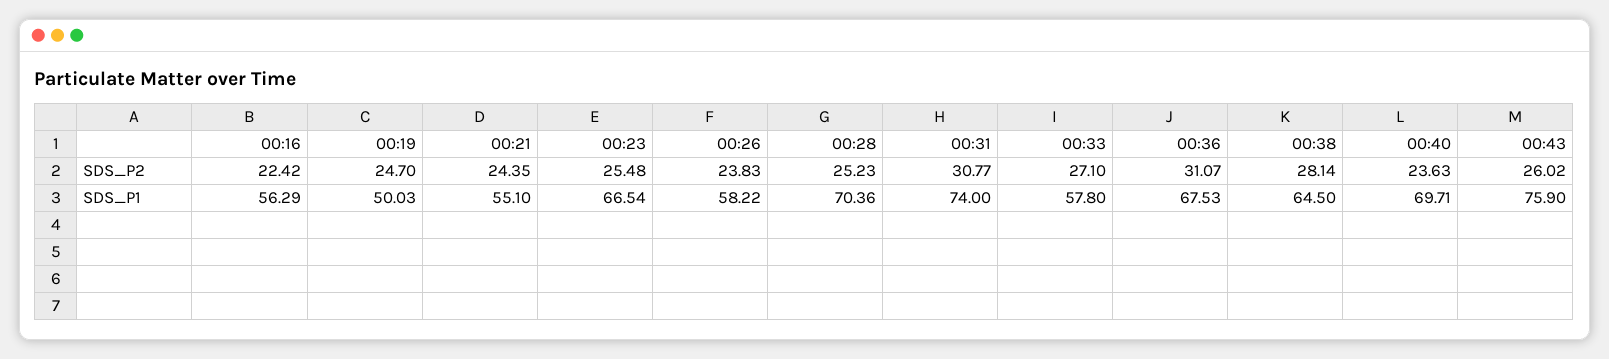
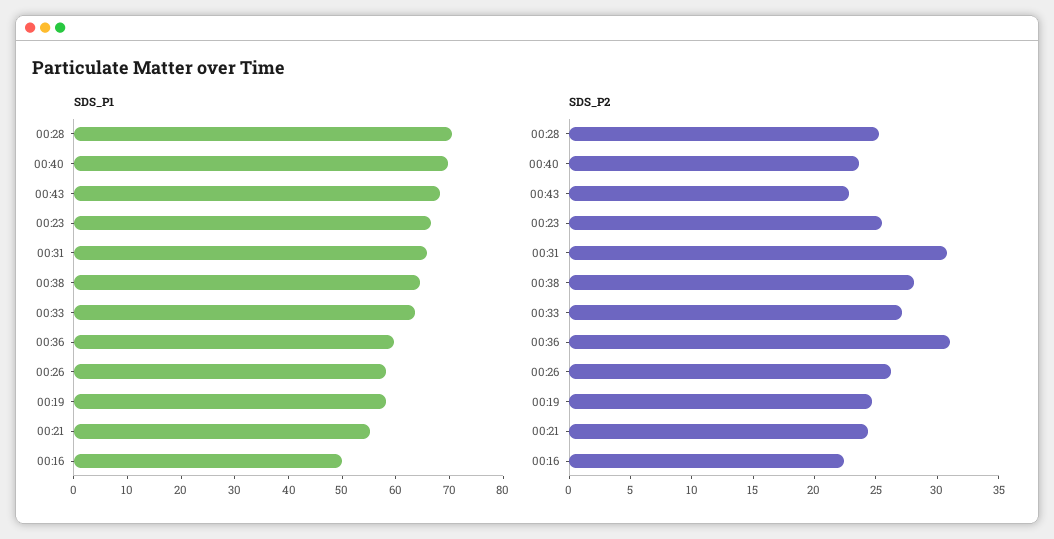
SDS_P2, 00:26: 23.83 -> 26
SDS_P2, 00:43: 26.02 -> 23
SDS_P1, 00:16: 56.29 -> 50
SDS_P1, 00:19: 50.03 -> 58
SDS_P1, 00:31: 74 -> 66
SDS_P1, 00:33: 57.8 -> 64
SDS_P1, 00:36: 67.53 -> 60
SDS_P1, 00:43: 75.9 -> 68

